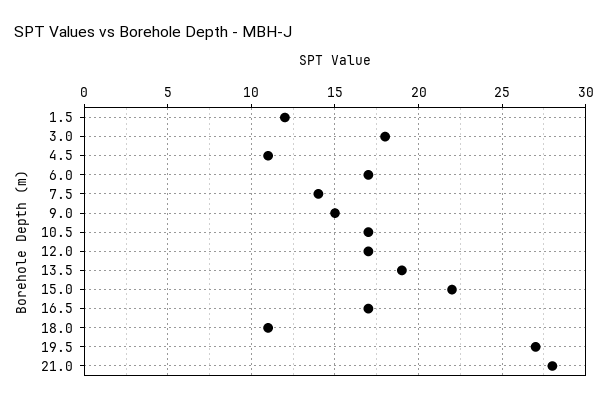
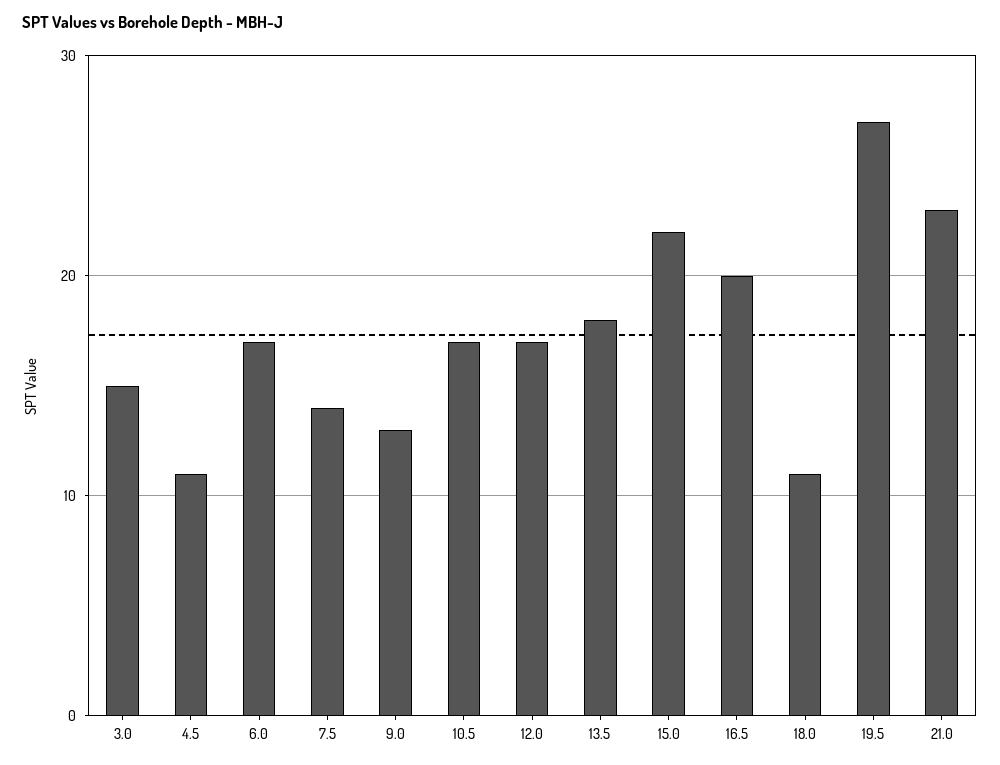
1.5: 12 -> none
3.0: 18 -> 15
9.0: 15 -> 13
13.5: 19 -> 18
16.5: 17 -> 20
21.0: 28 -> 23

